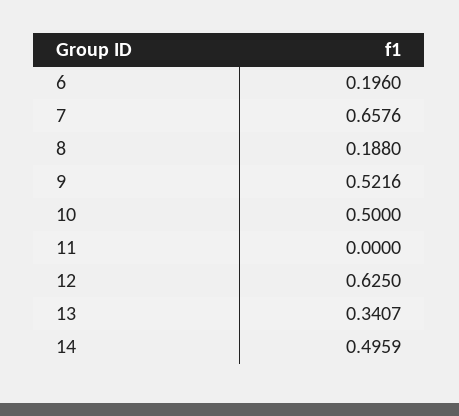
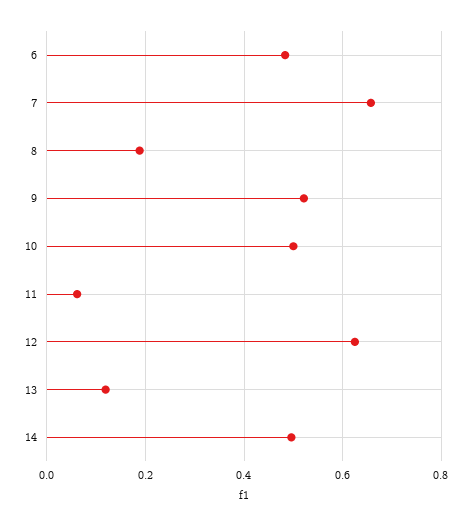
6: 0.196 -> 0.48
11: 0 -> 0.06
13: 0.3407 -> 0.12

